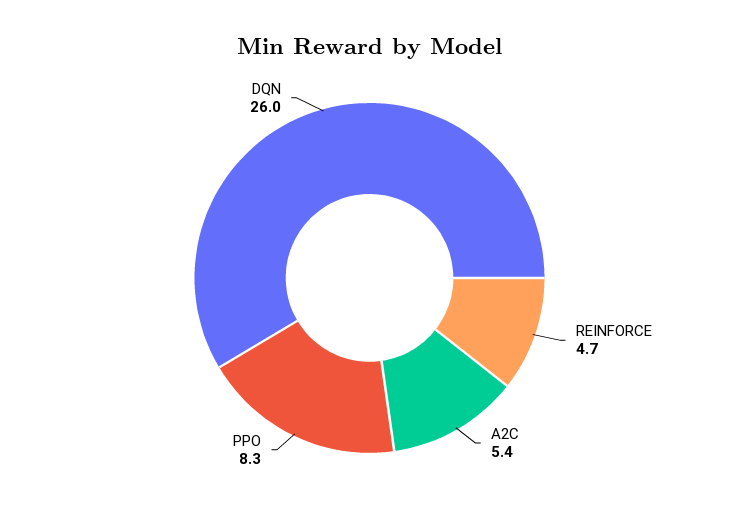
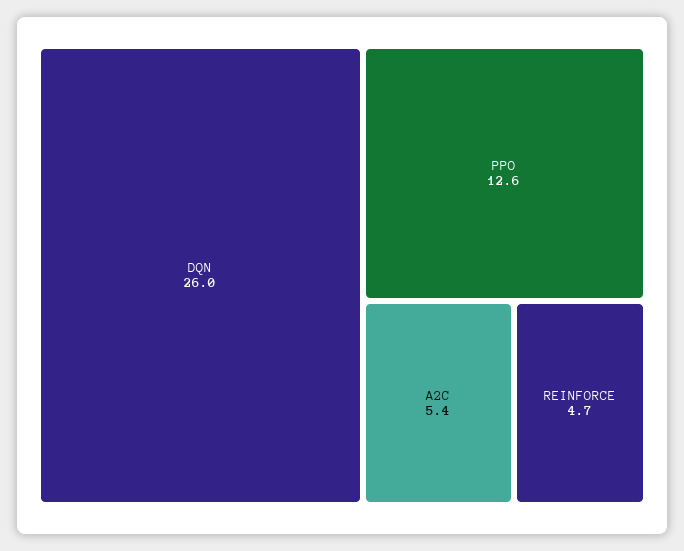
PPO: 8.3 -> 12.6

